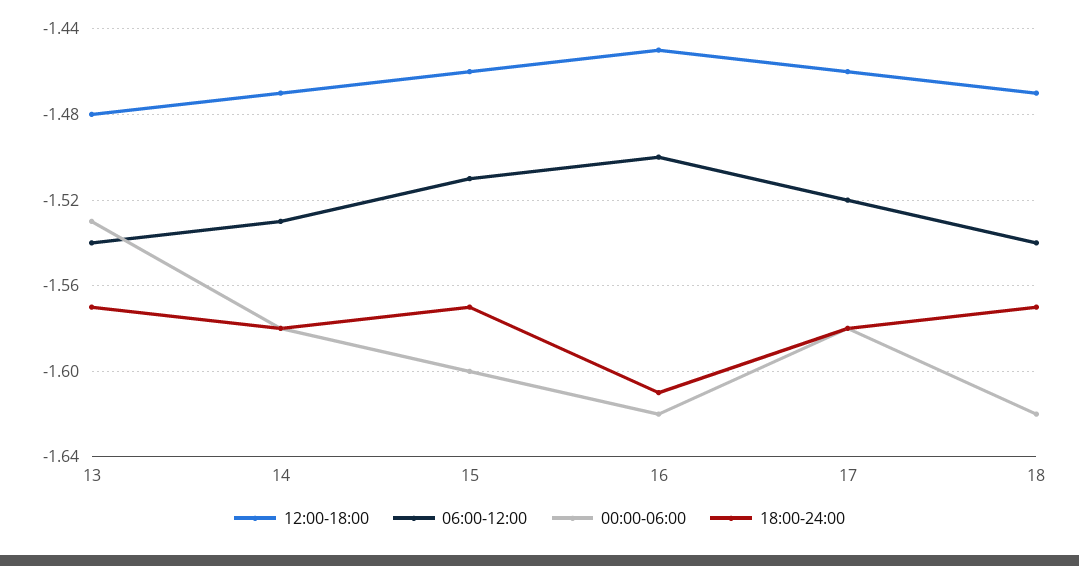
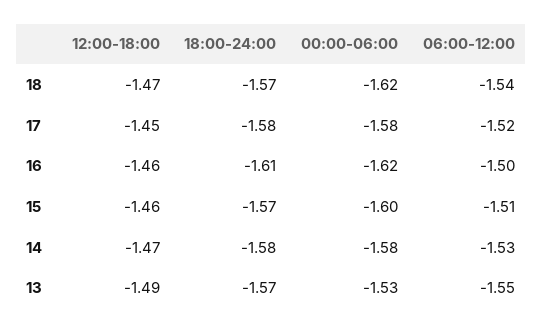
12:00-18:00, 13: -1.48 -> -1.49
06:00-12:00, 13: -1.54 -> -1.55
12:00-18:00, 16: -1.45 -> -1.46
12:00-18:00, 17: -1.46 -> -1.45

